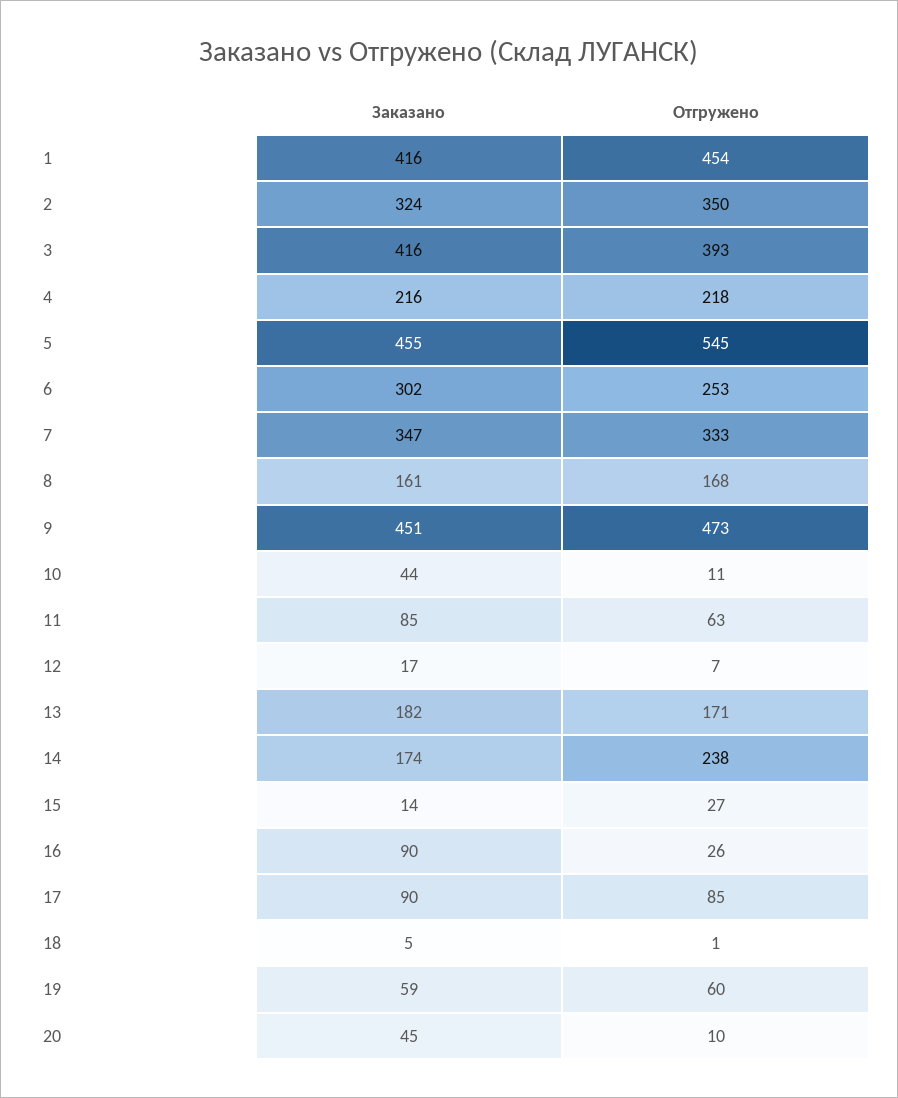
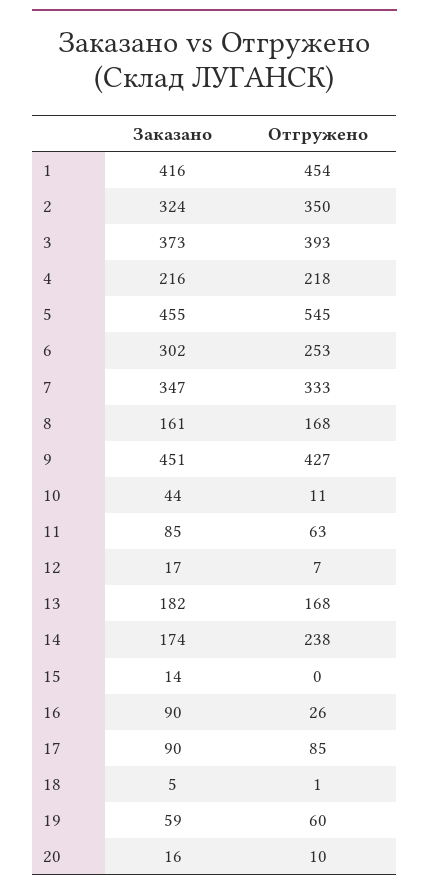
Заказано, 3: 416 -> 373
Отгружено, 9: 473 -> 427
Отгружено, 13: 171 -> 168
Отгружено, 15: 27 -> 0
Заказано, 20: 45 -> 16

